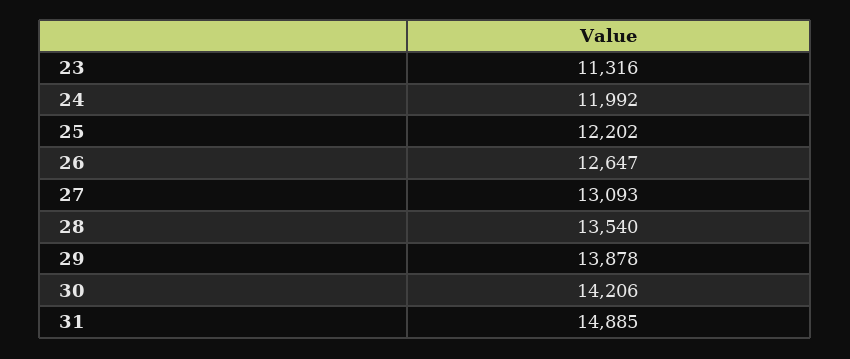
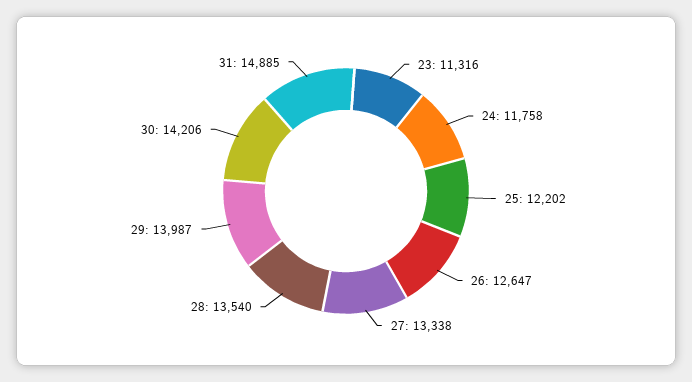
24: 11992 -> 11758
27: 13093 -> 13338
29: 13878 -> 13987

